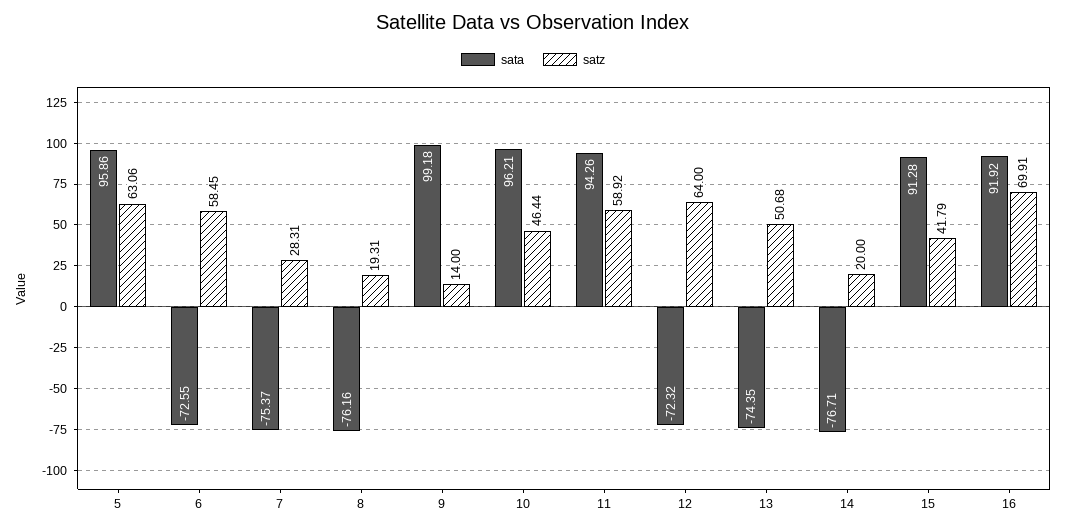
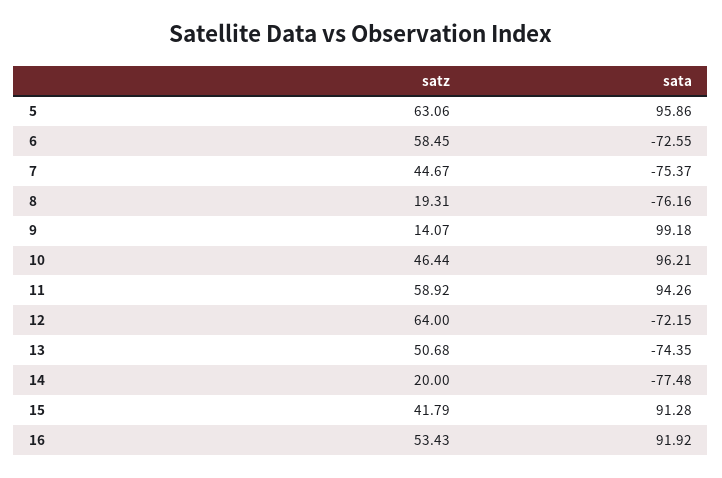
satz, 7: 28.31 -> 44.67
satz, 9: 14 -> 14.07
sata, 12: -72.32 -> -72.15
sata, 14: -76.71 -> -77.48
satz, 16: 69.91 -> 53.43

